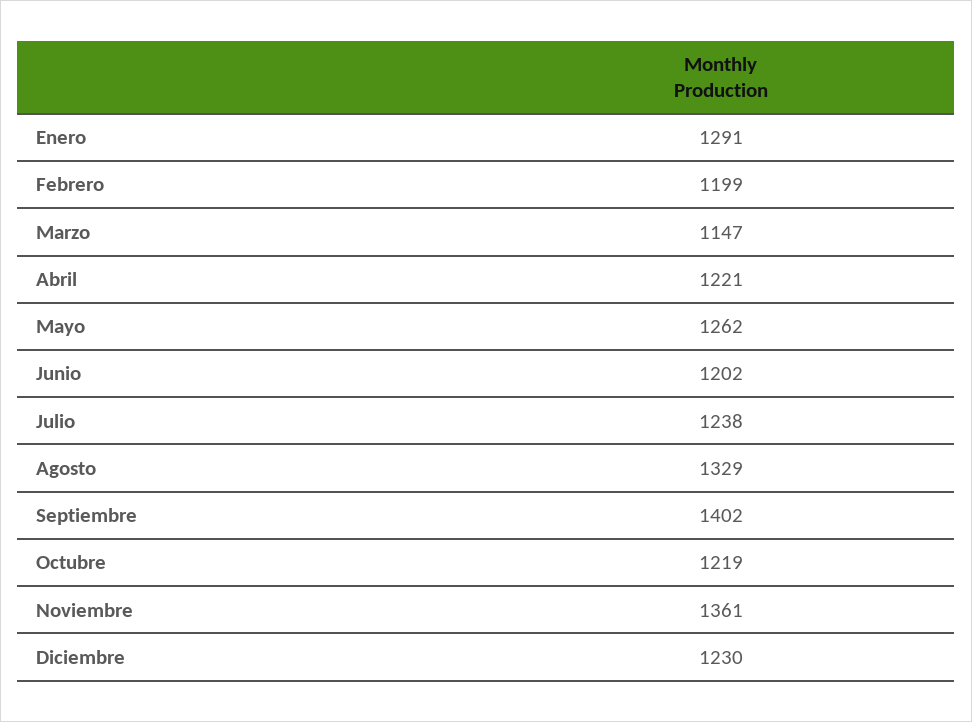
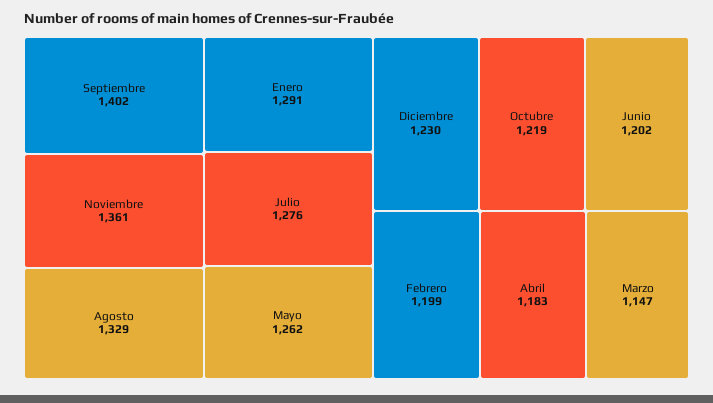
Abril: 1221 -> 1183
Julio: 1238 -> 1276

